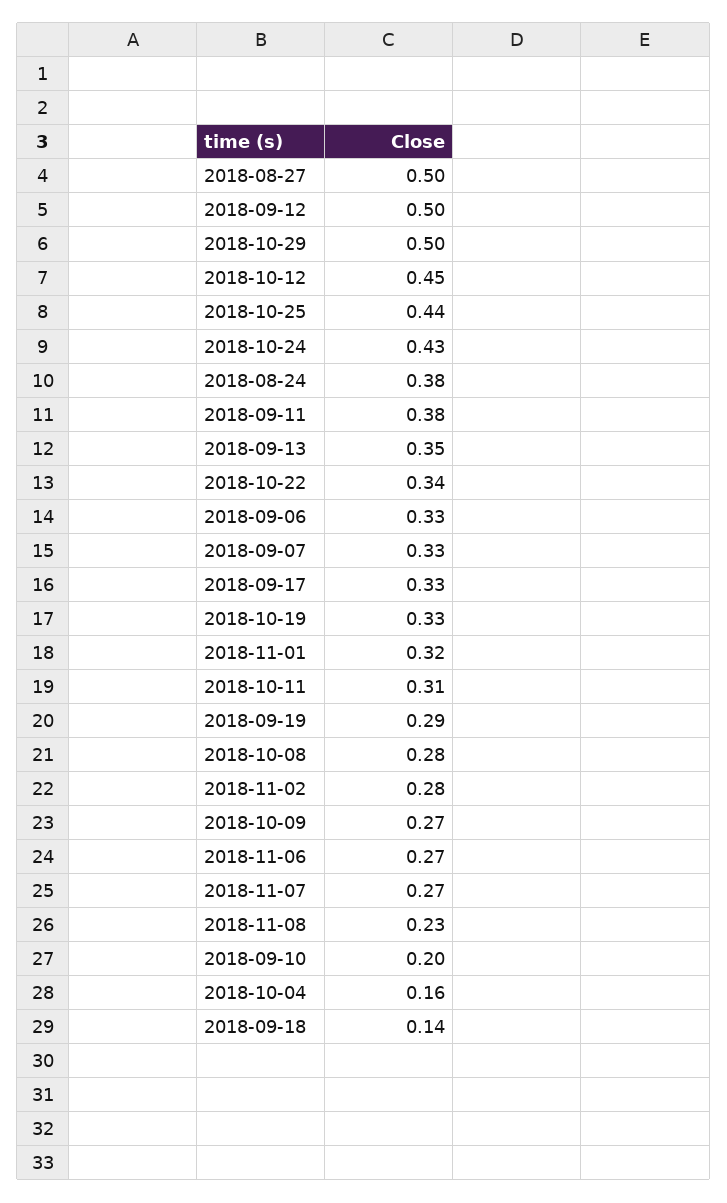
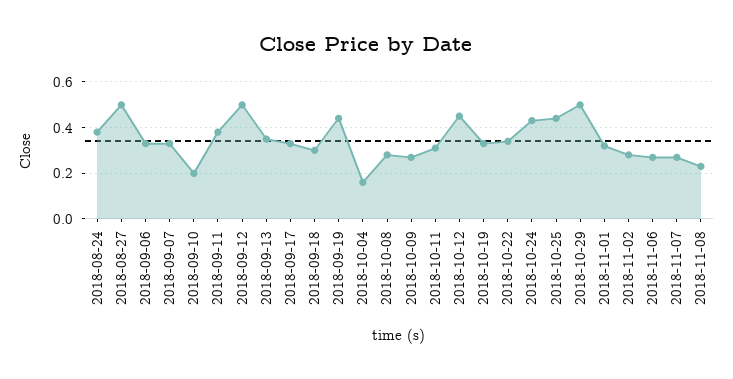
2018-09-19: 0.29 -> 0.45
2018-09-18: 0.14 -> 0.3

